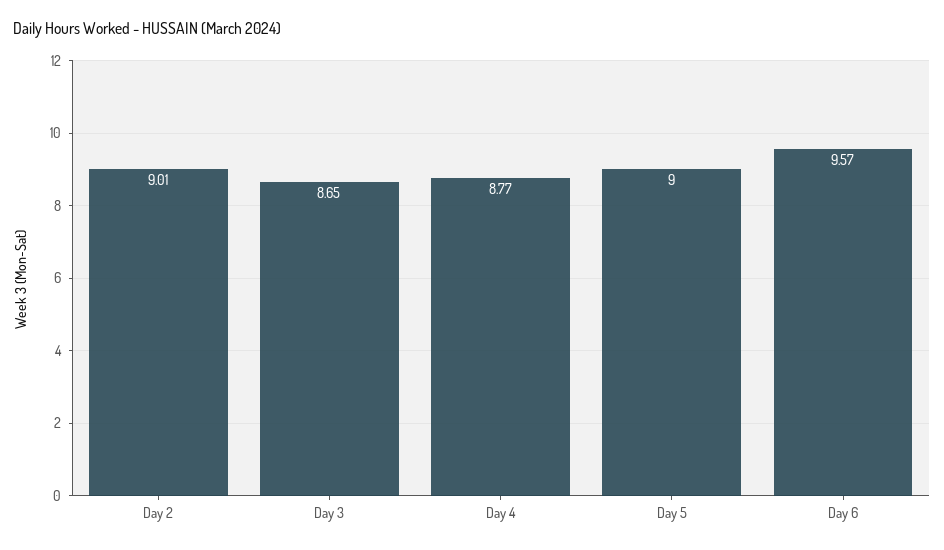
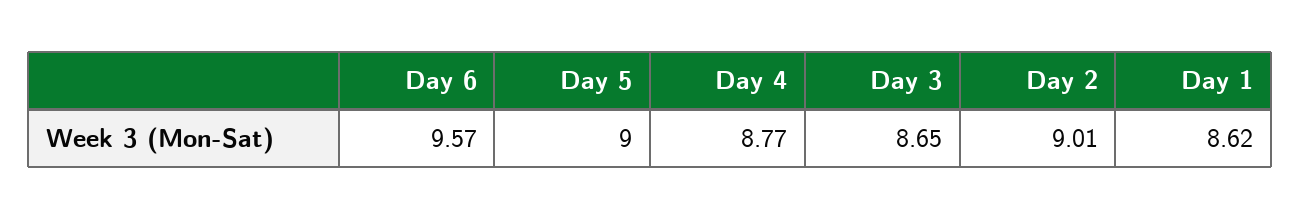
Day 1: none -> 8.62

